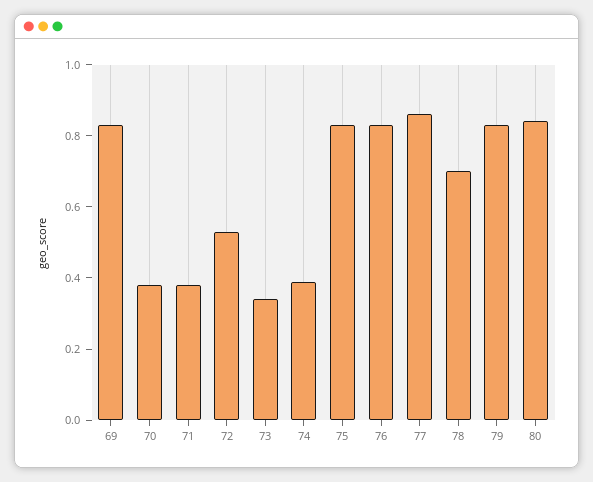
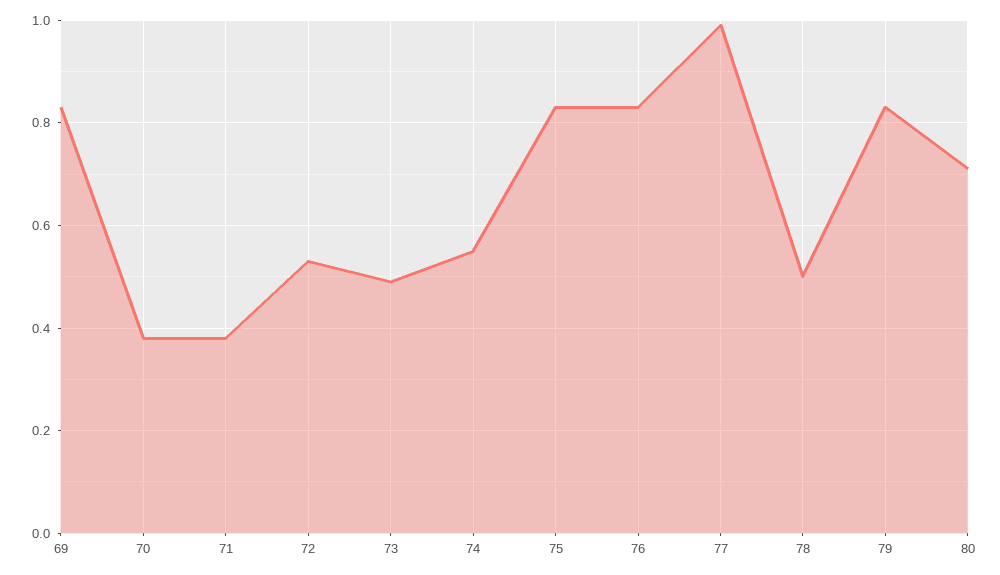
73: 0.35 -> 0.5
74: 0.4 -> 0.55
77: 0.85 -> 1
78: 0.7 -> 0.5
80: 0.85 -> 0.7

